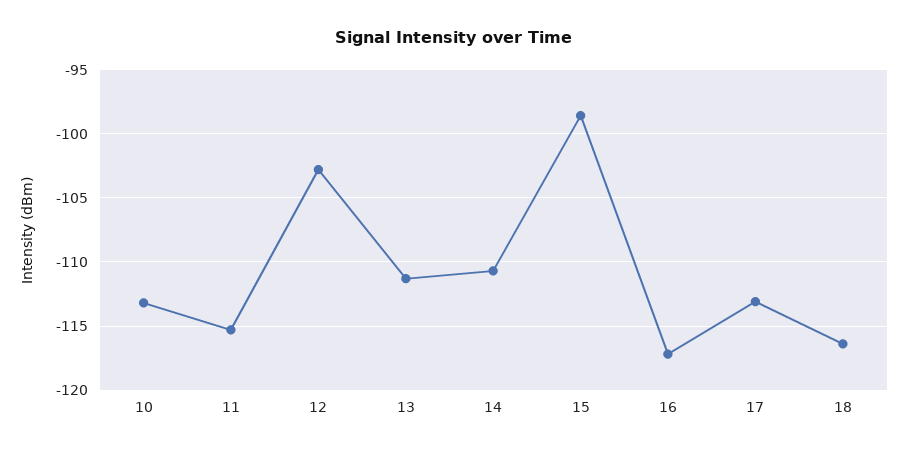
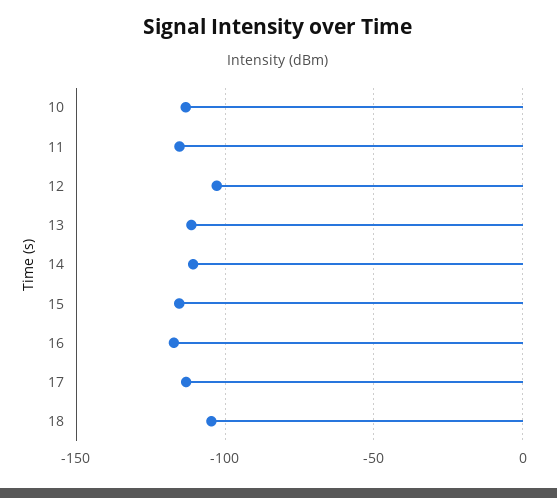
15: -98.5 -> -115
18: -116.5 -> -105

